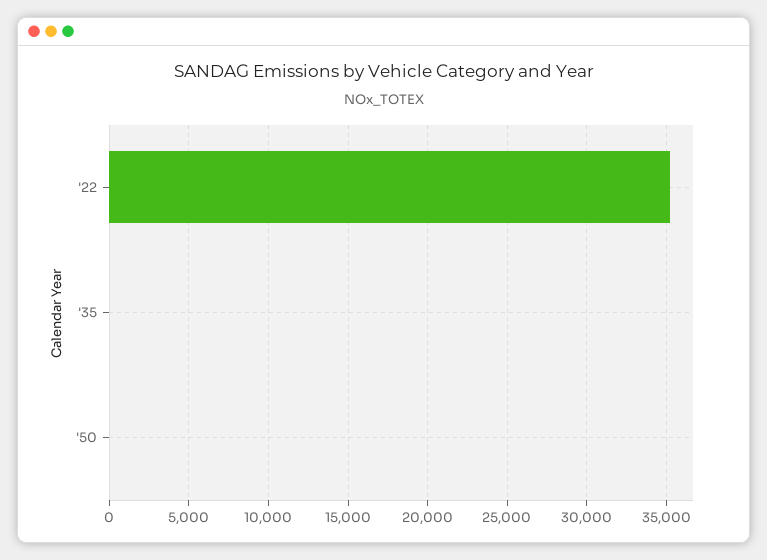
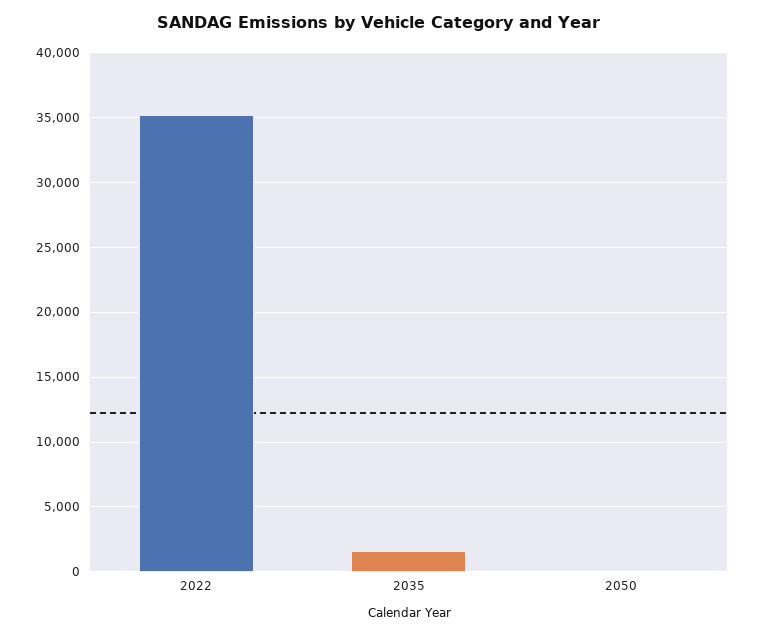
'35: 0 -> 1500

